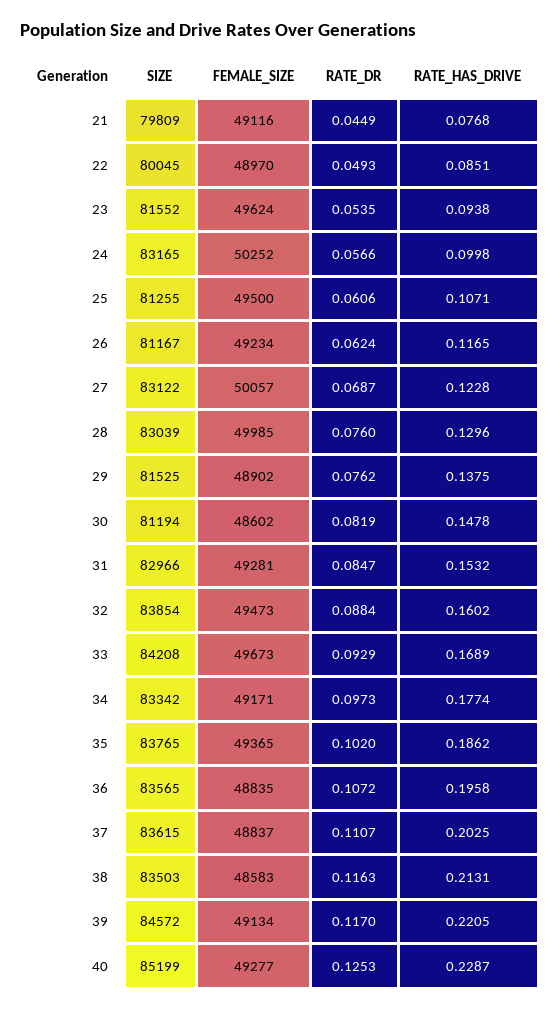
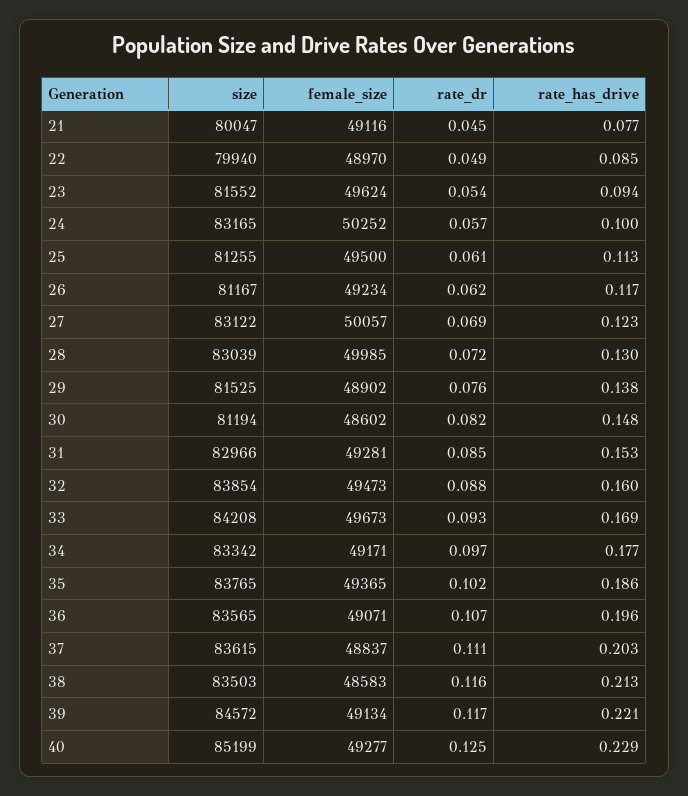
SIZE, 21: 79809 -> 80047
SIZE, 22: 80045 -> 79940
RATE_HAS_DRIVE, 25: 0.1071 -> 0.113
RATE_DR, 28: 0.076 -> 0.072
FEMALE_SIZE, 36: 48835 -> 49071

